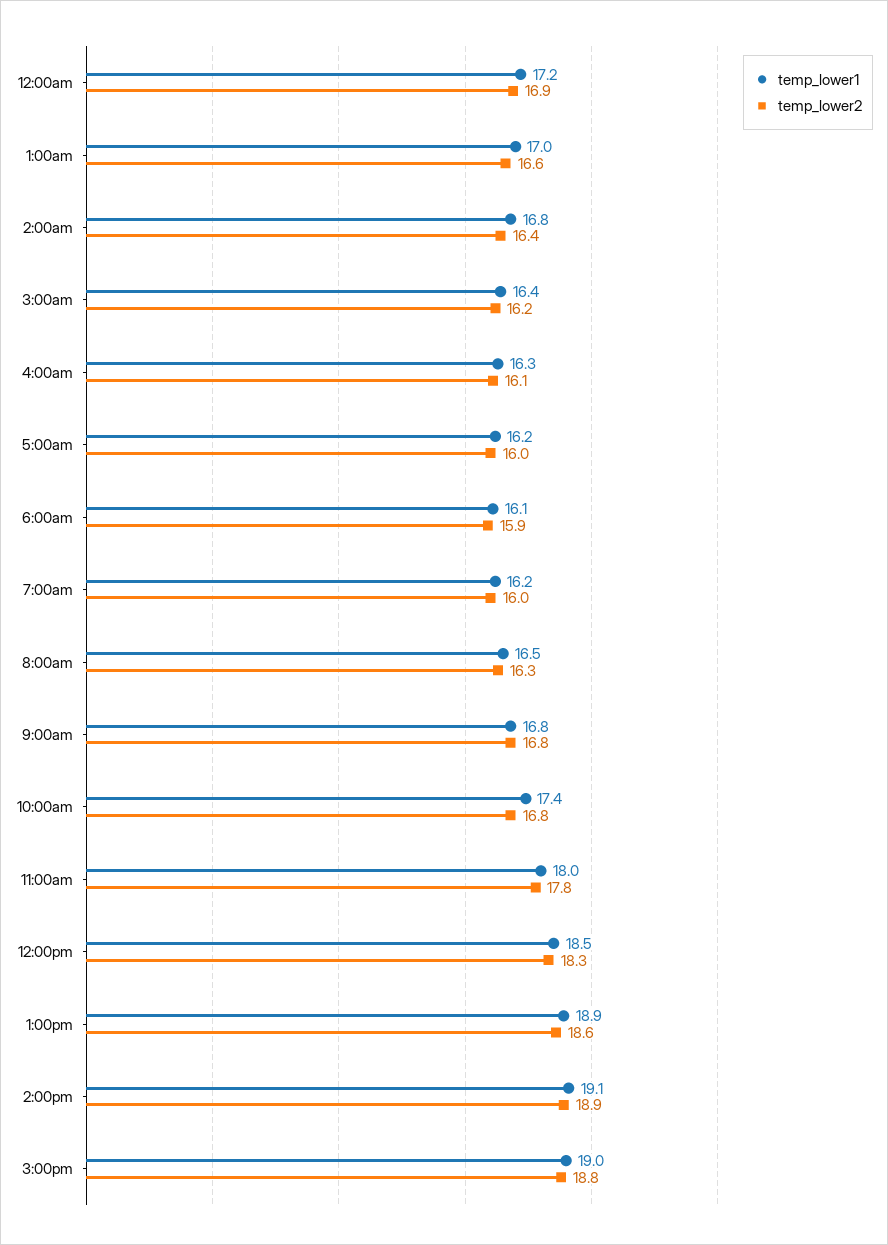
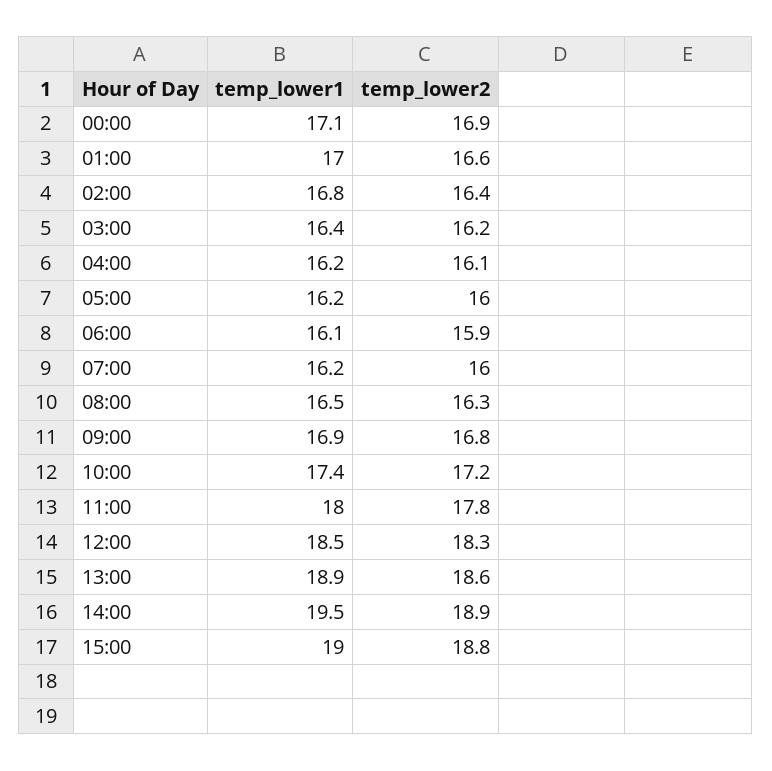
temp_lower1, 12:00am: 17.2 -> 17.1
temp_lower1, 4:00am: 16.3 -> 16.2
temp_lower1, 9:00am: 16.8 -> 16.9
temp_lower2, 10:00am: 16.8 -> 17.2
temp_lower1, 2:00pm: 19.1 -> 19.5

